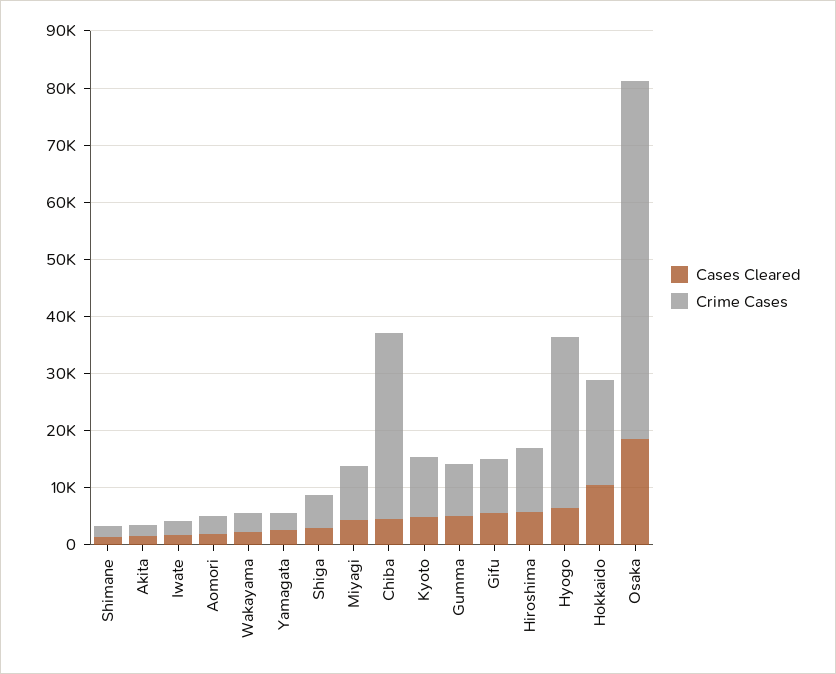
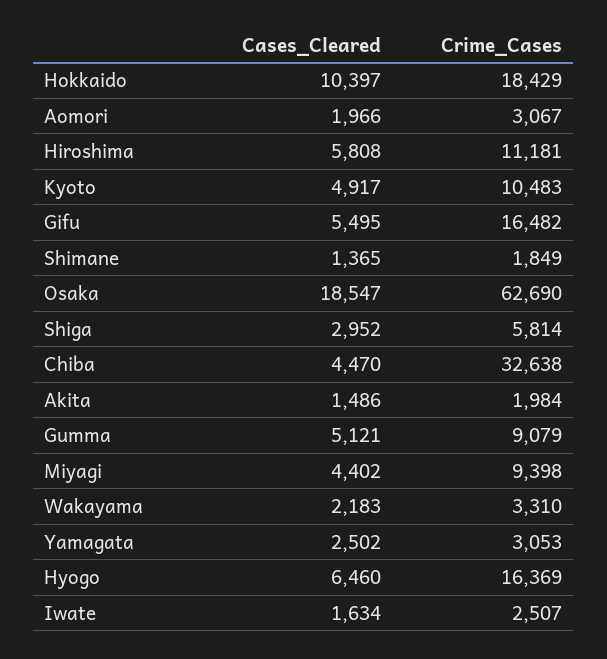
Crime Cases, Gifu: 10000 -> 16482
Crime Cases, Hyogo: 30000 -> 16369

